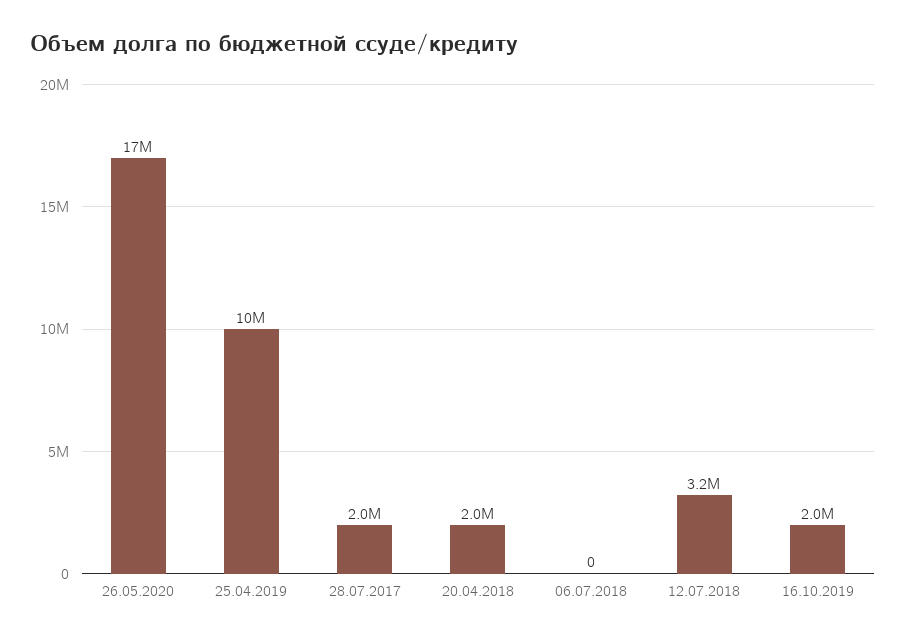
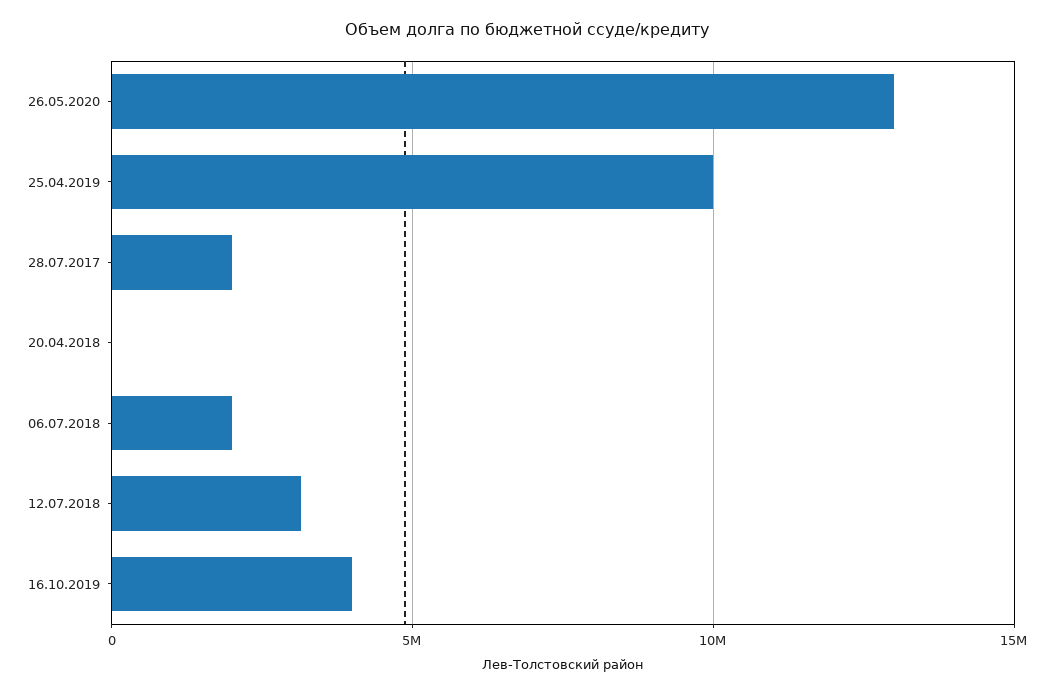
26.05.2020: 17000000 -> 13000000
20.04.2018: 2000000 -> 0
06.07.2018: 0 -> 2000000
16.10.2019: 2000000 -> 4000000

